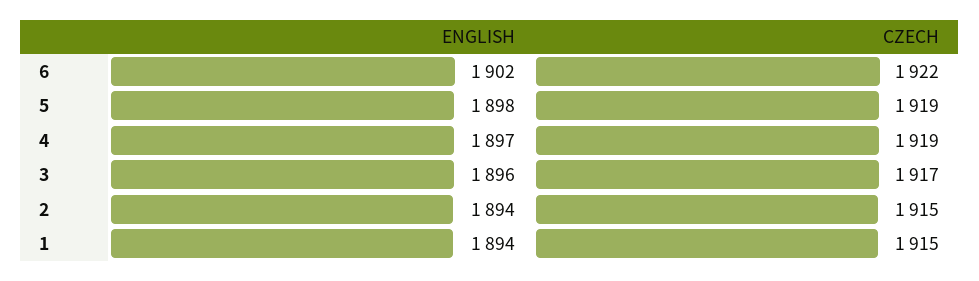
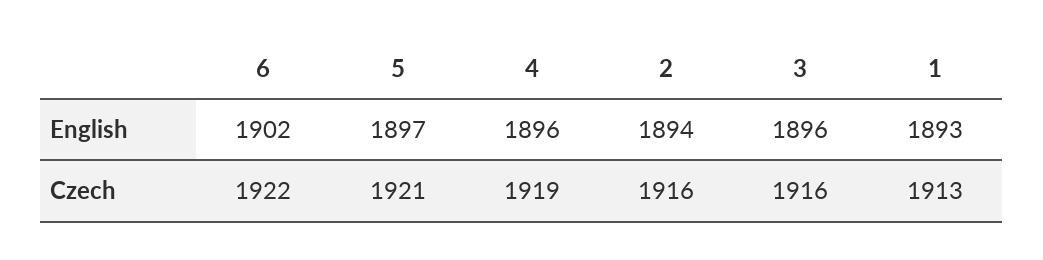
ENGLISH, 5: 1898 -> 1897
CZECH, 5: 1919 -> 1921
ENGLISH, 4: 1897 -> 1896
CZECH, 3: 1917 -> 1916
CZECH, 2: 1915 -> 1916
ENGLISH, 1: 1894 -> 1893
CZECH, 1: 1915 -> 1913

